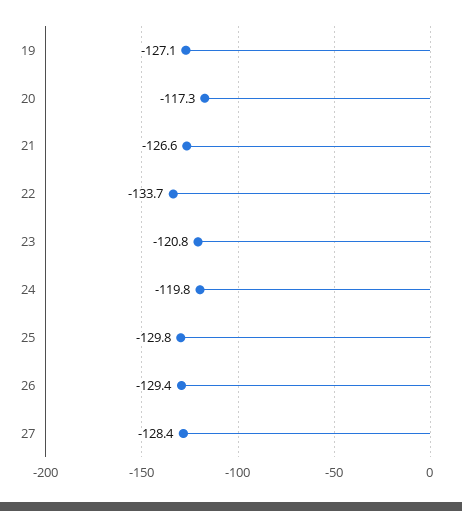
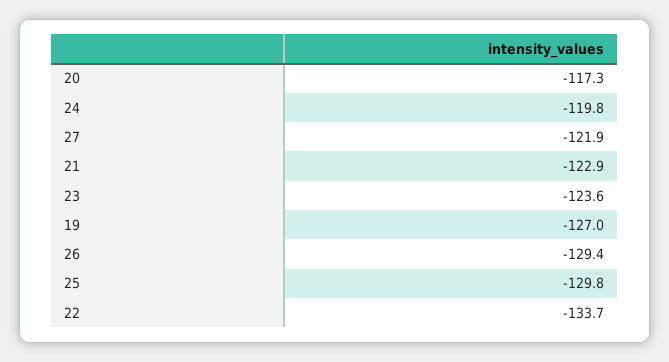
19: -127.1 -> -127
21: -126.6 -> -122.9
23: -120.8 -> -123.6
27: -128.4 -> -121.9

